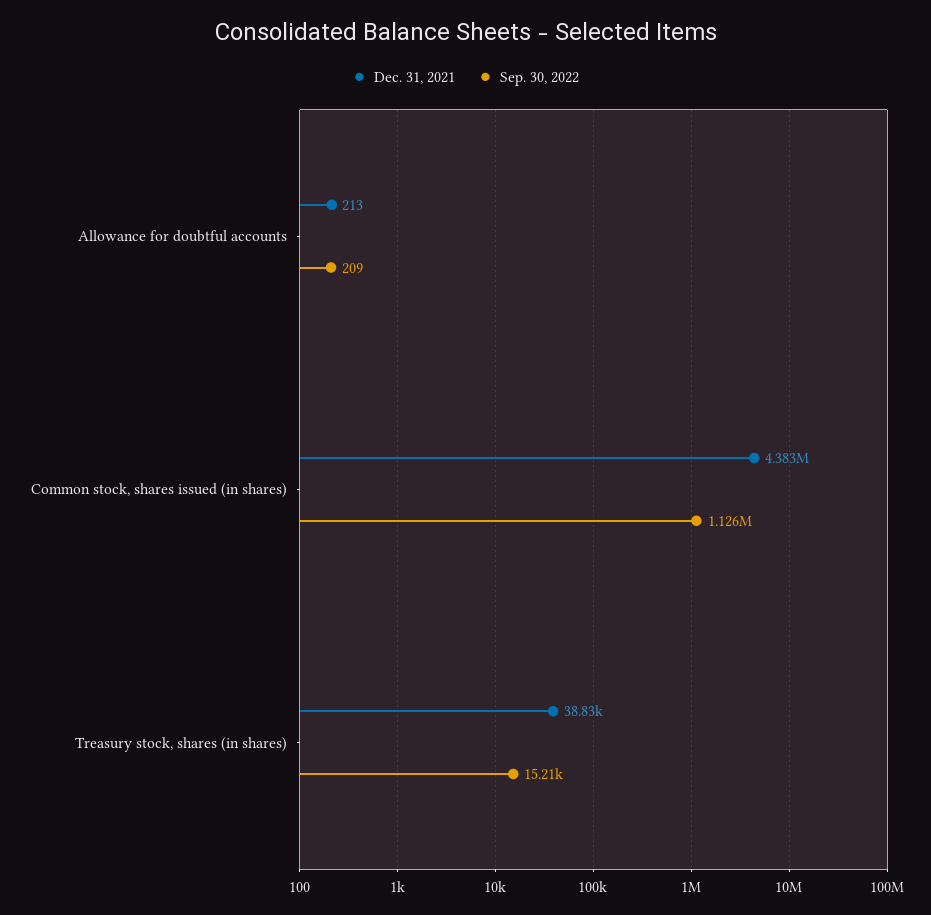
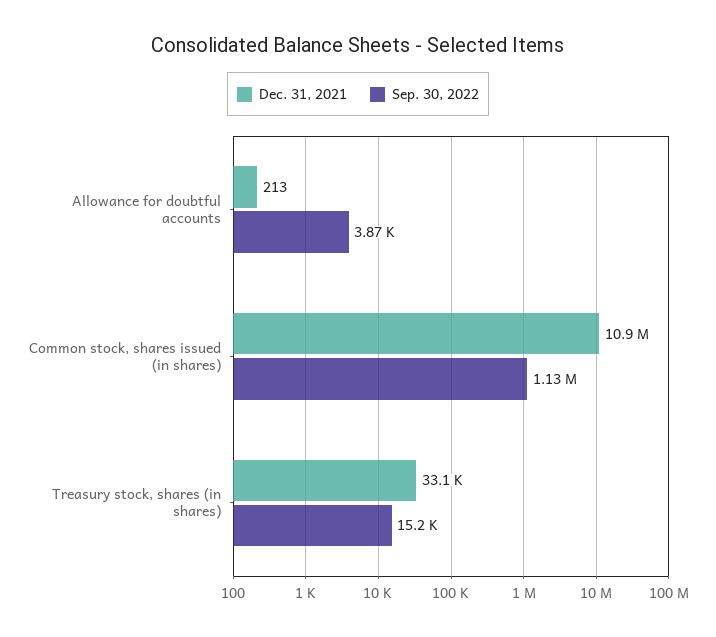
Sep. 30, 2022, Allowance for doubtful accounts: 209 -> 3870
Dec. 31, 2021, Common stock, shares issued (in shares): 4383000 -> 10900000
Dec. 31, 2021, Treasury stock, shares (in shares): 38830 -> 33100

